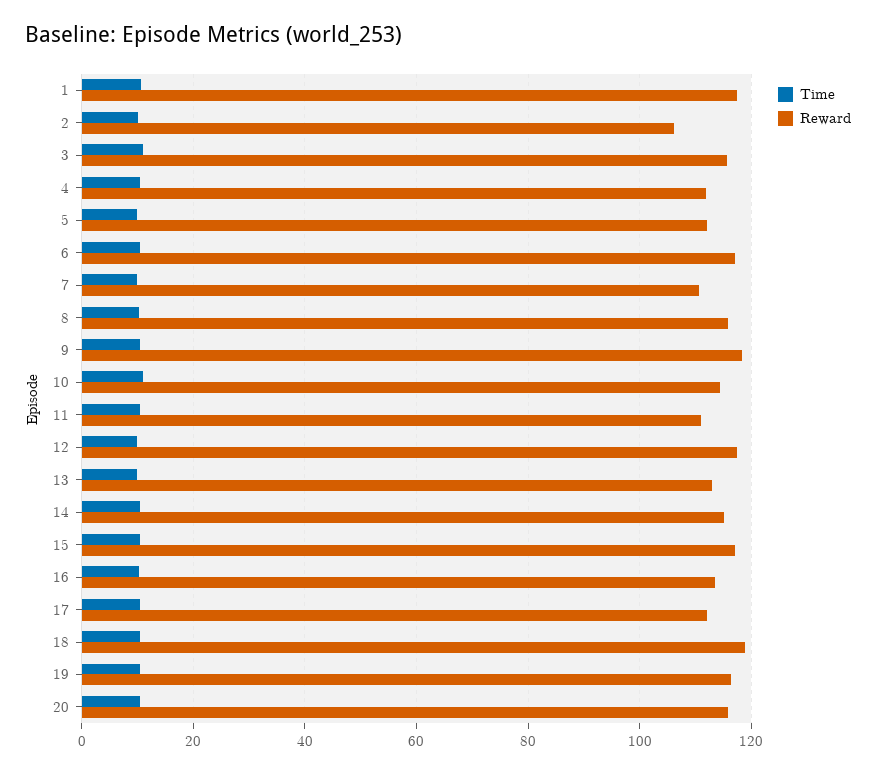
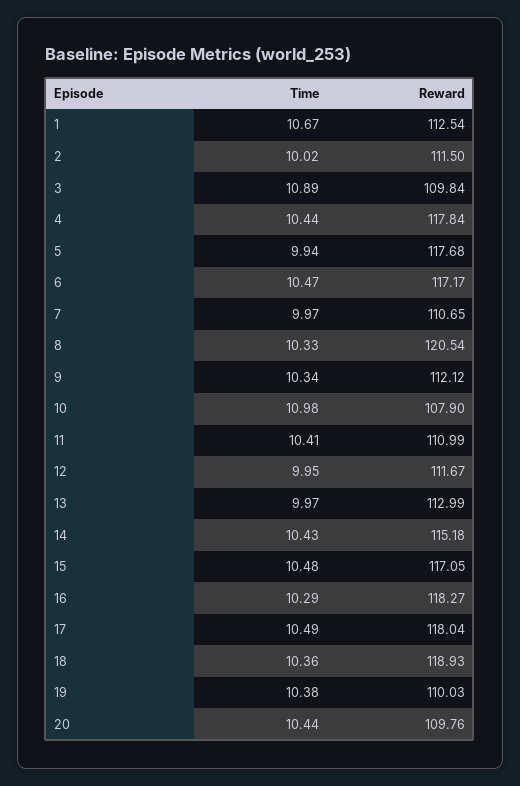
Reward, 1: 118 -> 112.54
Reward, 2: 106 -> 111.5
Reward, 3: 116 -> 109.84
Reward, 4: 112 -> 117.84
Reward, 5: 112 -> 117.68
Reward, 8: 116 -> 120.54
Reward, 9: 118 -> 112.12
Reward, 10: 114 -> 107.9
Reward, 12: 118 -> 111.67
Reward, 16: 114 -> 118.27
Reward, 17: 112 -> 118.04
Reward, 19: 116 -> 110.03
Reward, 20: 116 -> 109.76

